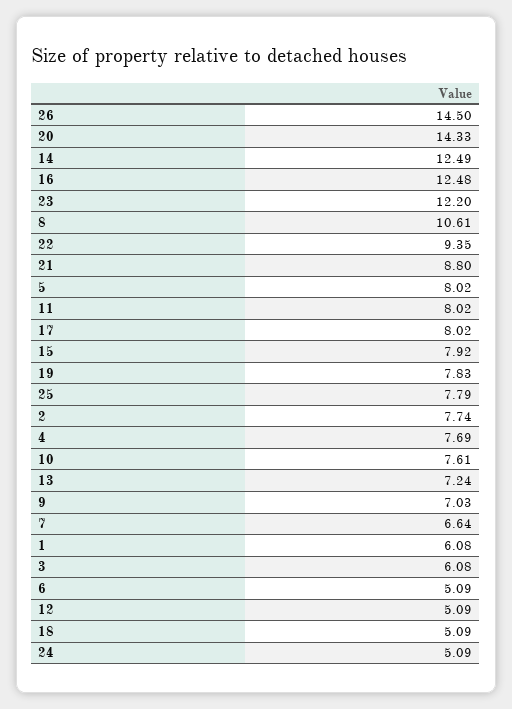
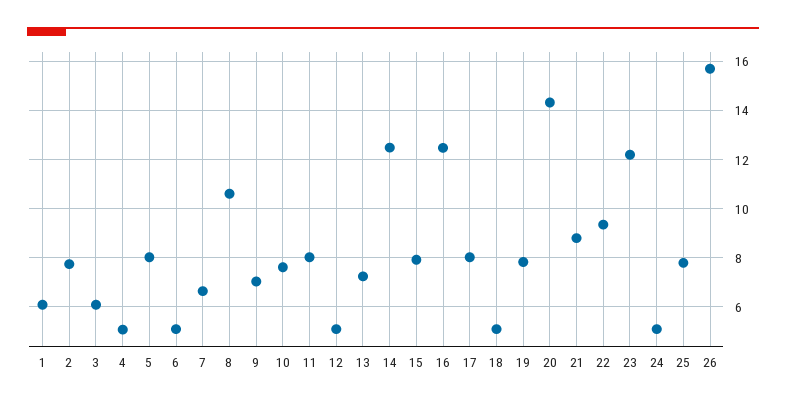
26: 14.5 -> 15.75
4: 7.69 -> 5

